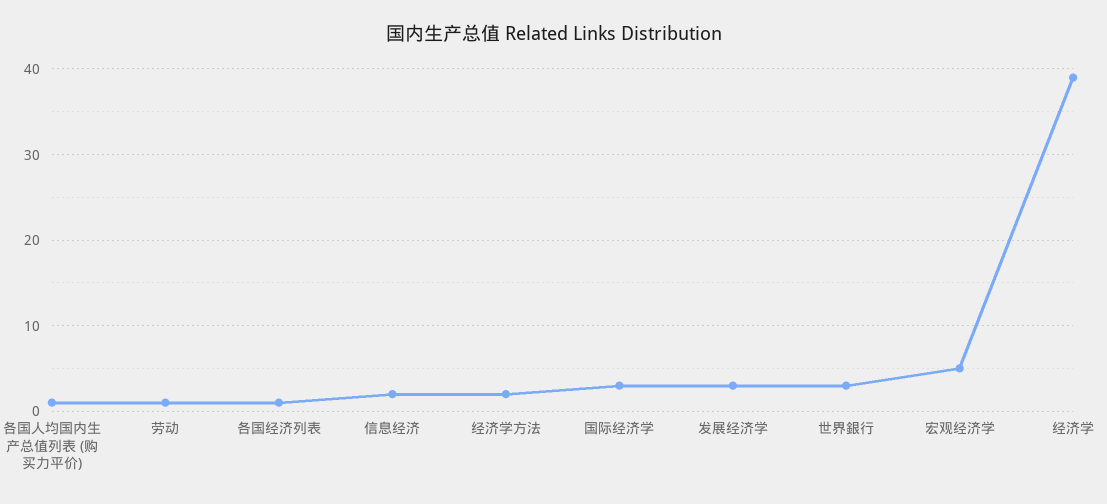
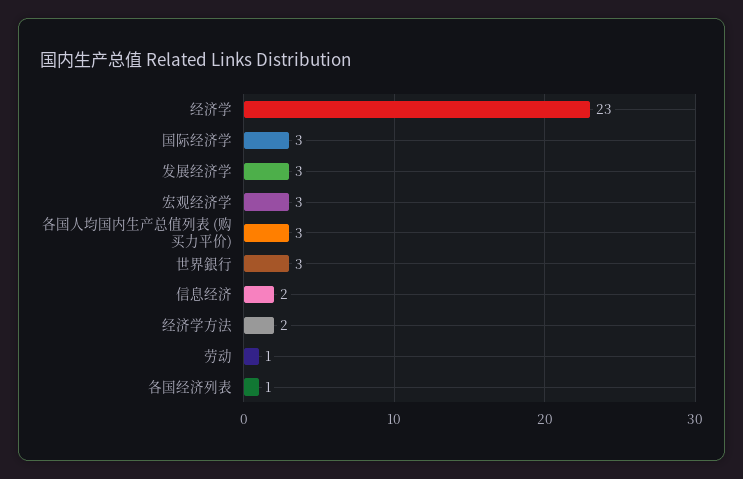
各国人均国内生产总值列表 (购买力平价): 1 -> 3
宏观经济学: 5 -> 3
经济学: 39 -> 23

